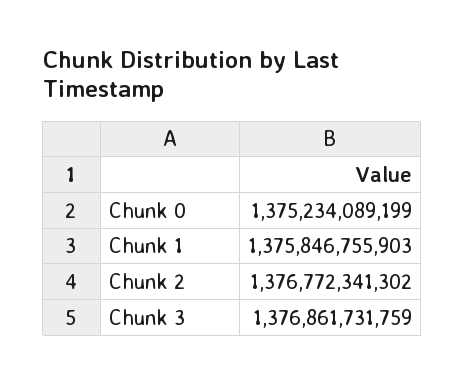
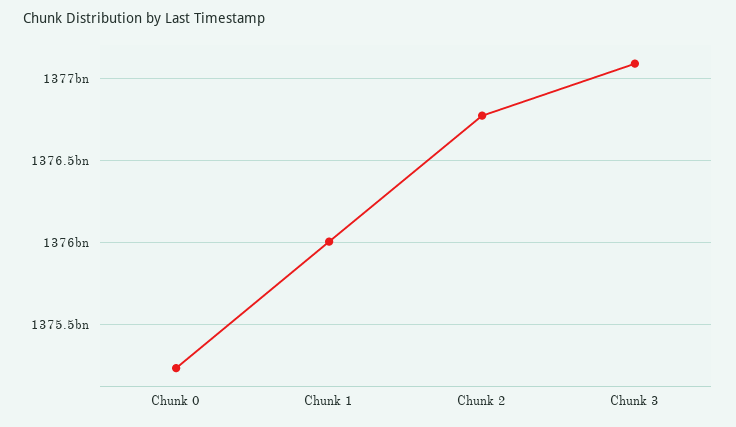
Chunk 1: 1375846755903 -> 1376000000000
Chunk 3: 1376861731759 -> 1377100000000

